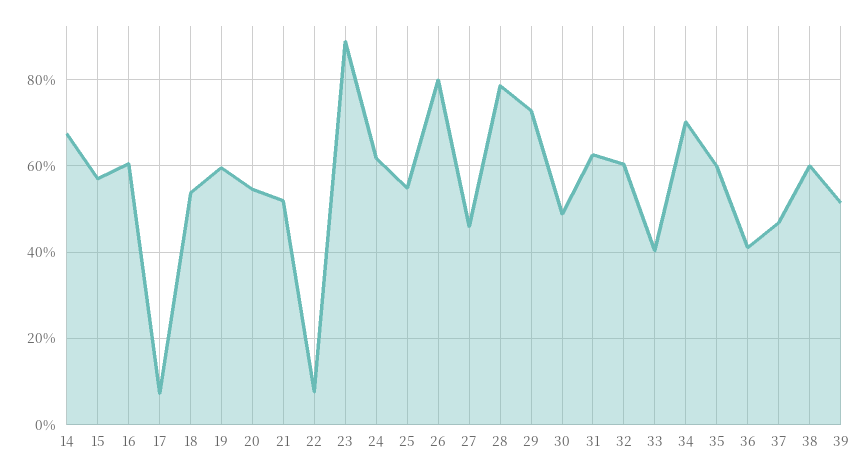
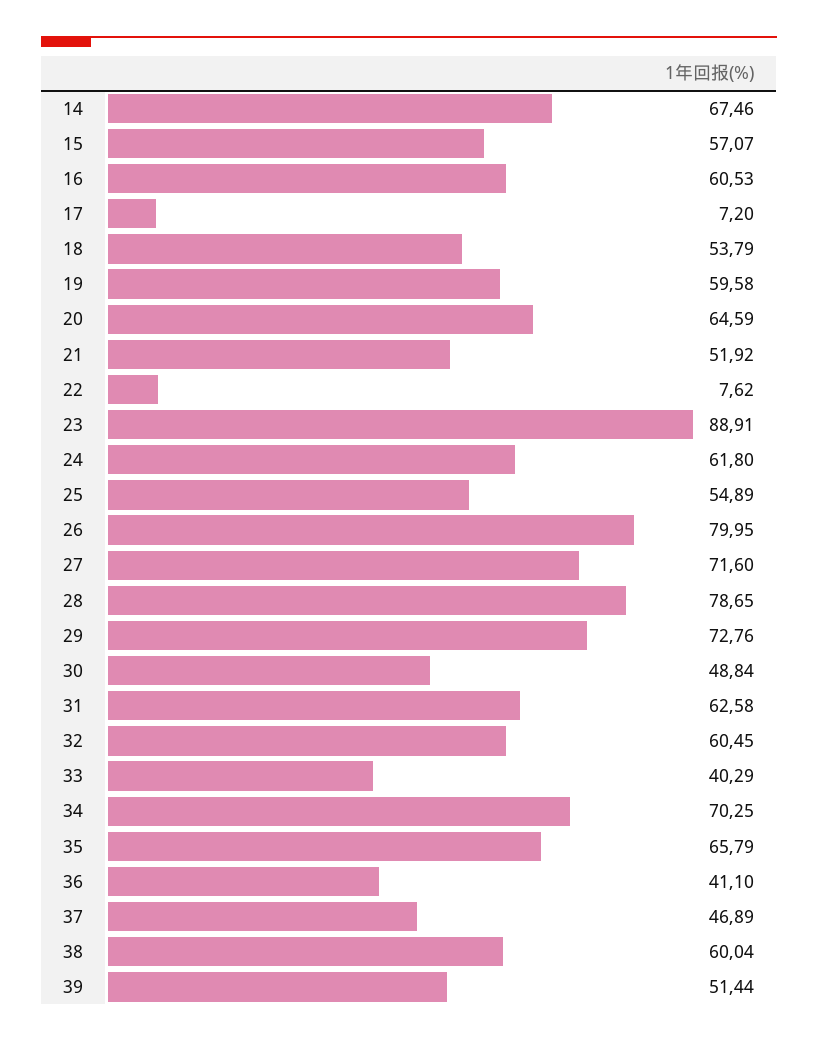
20: 54 -> 64.59
27: 46 -> 71.6
35: 60 -> 65.79

